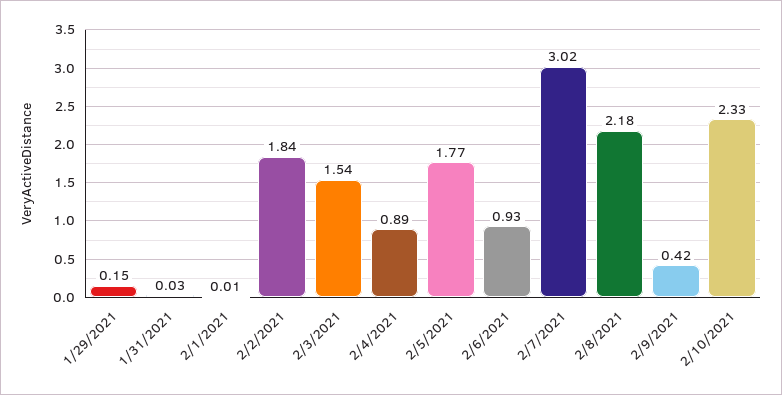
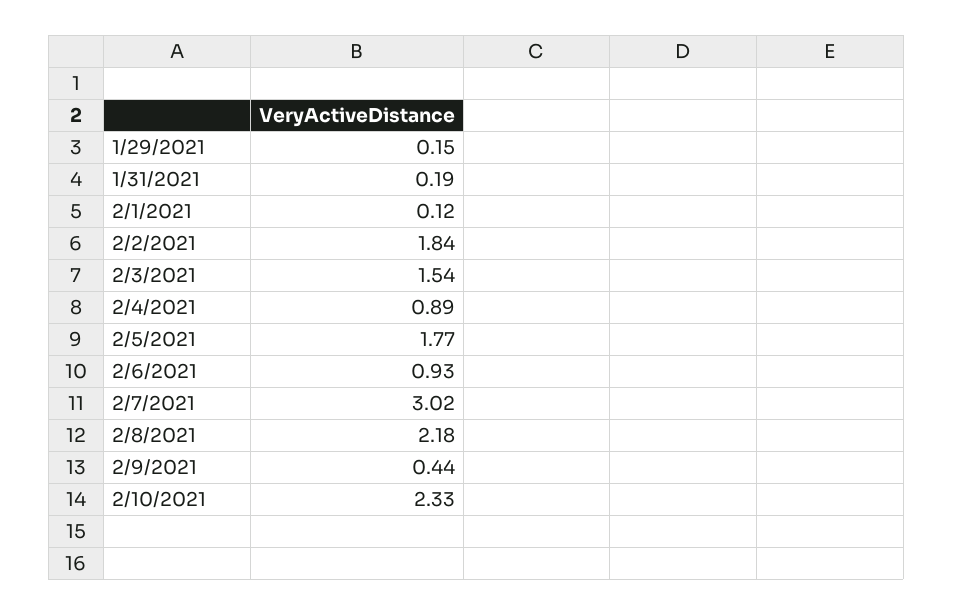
1/31/2021: 0.03 -> 0.19
2/1/2021: 0.01 -> 0.12
2/9/2021: 0.42 -> 0.44

